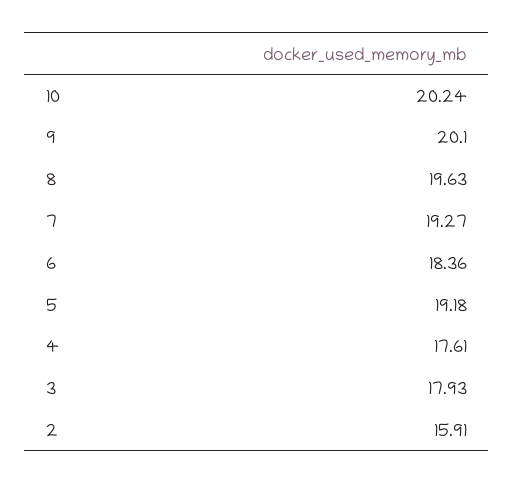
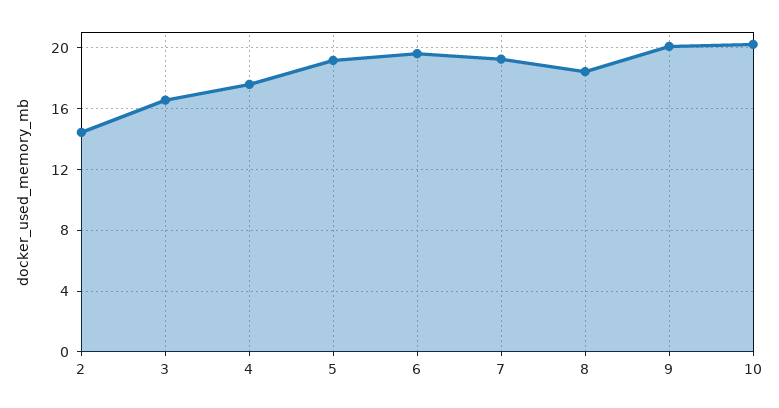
8: 19.63 -> 18.5
6: 18.36 -> 19.5
3: 17.93 -> 16.5
2: 15.91 -> 14.5

